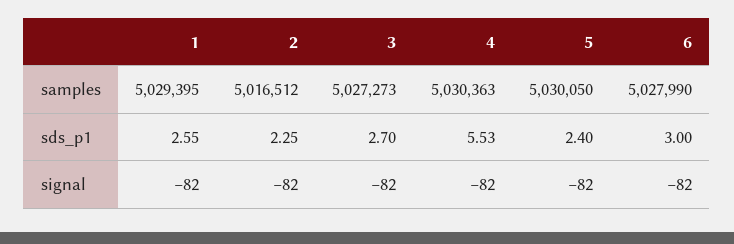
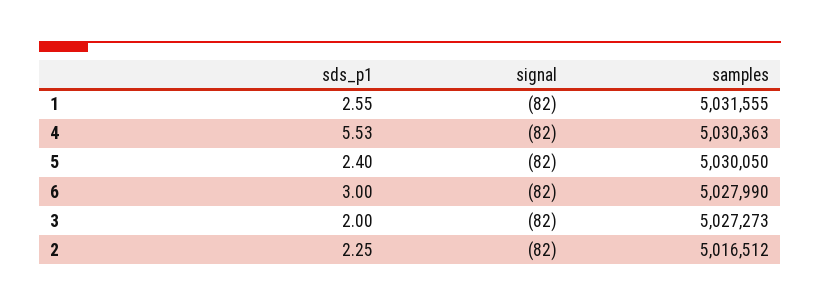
1, samples: 5029395 -> 5031555
3, sds_p1: 2.7 -> 2

